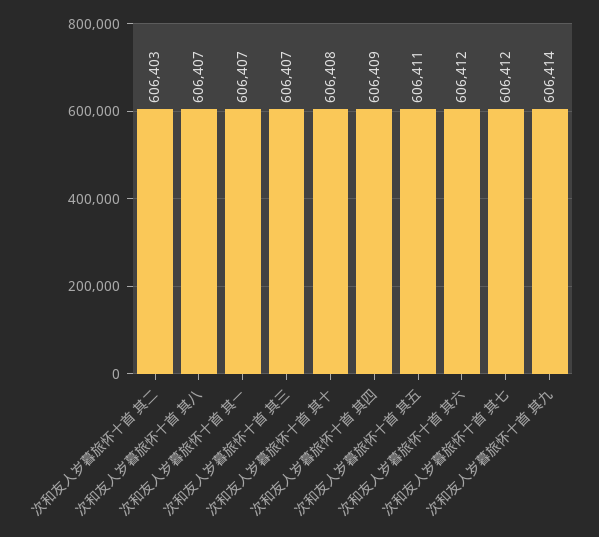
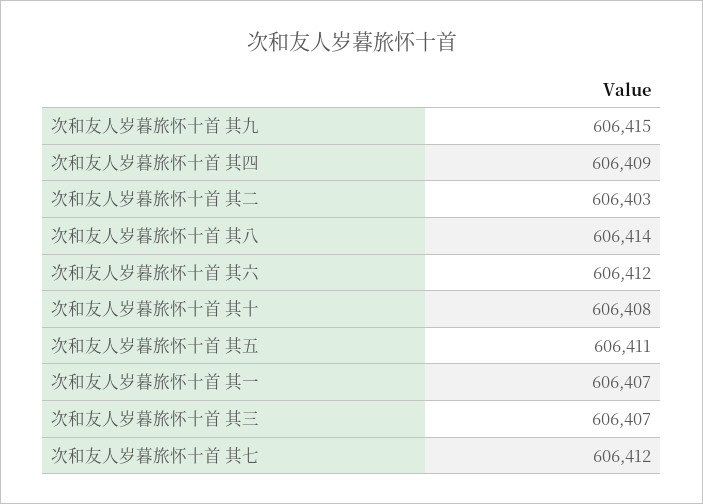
次和友人岁暮旅怀十首 其八: 606407 -> 606414
次和友人岁暮旅怀十首 其九: 606414 -> 606415

